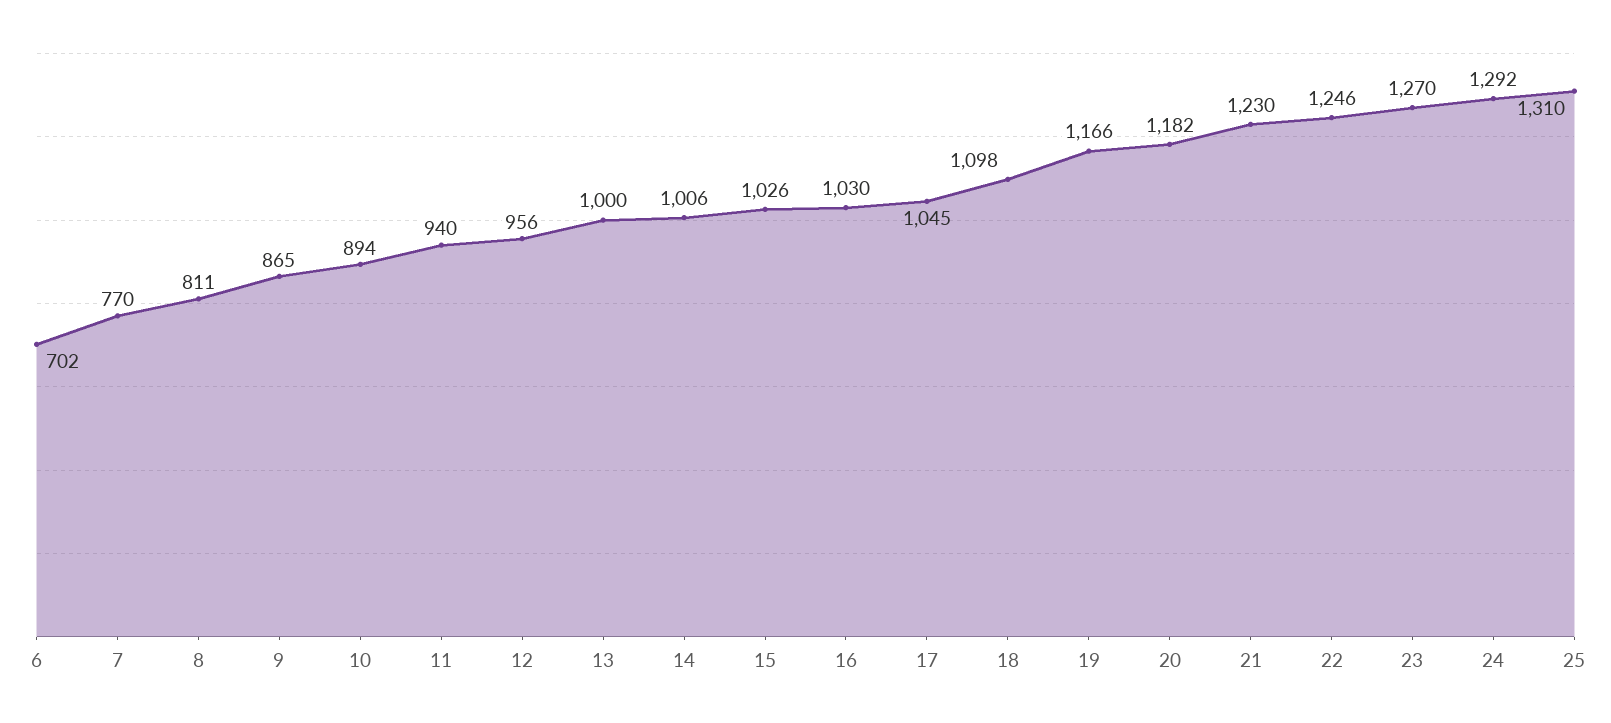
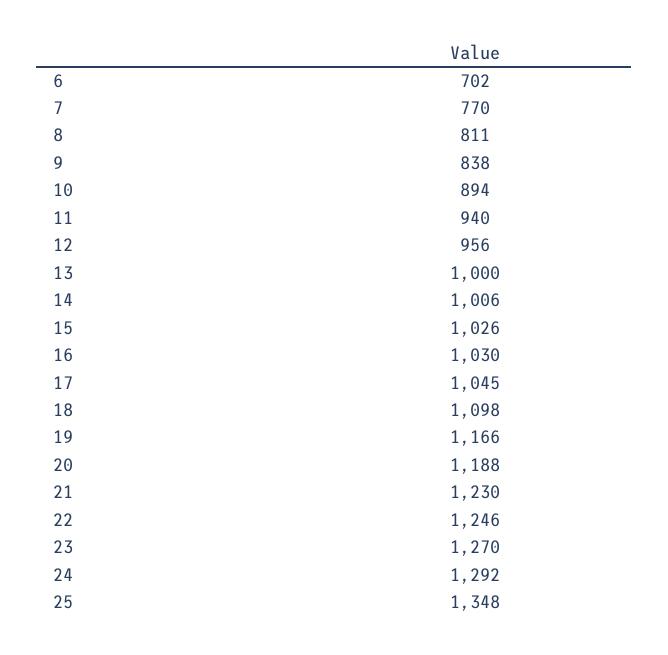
9: 865 -> 838
20: 1182 -> 1188
25: 1310 -> 1348

